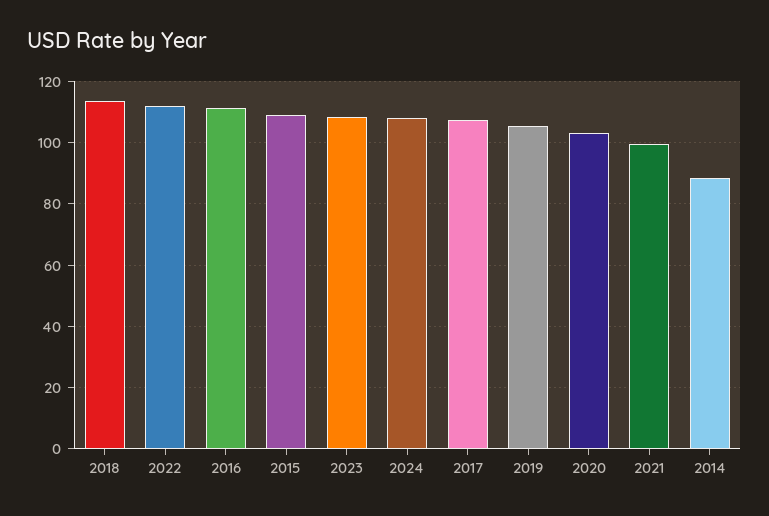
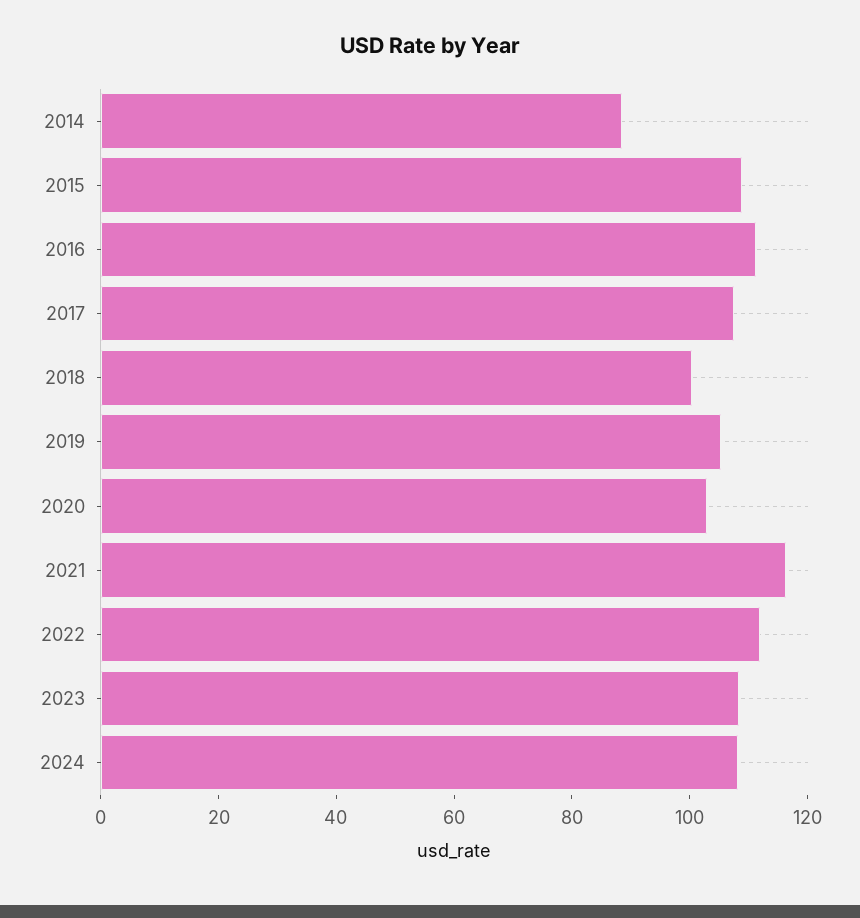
2018: 114 -> 100
2021: 100 -> 115

